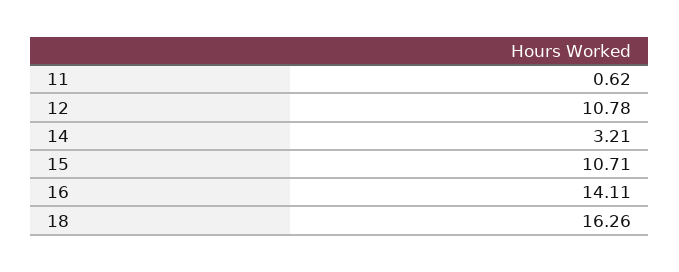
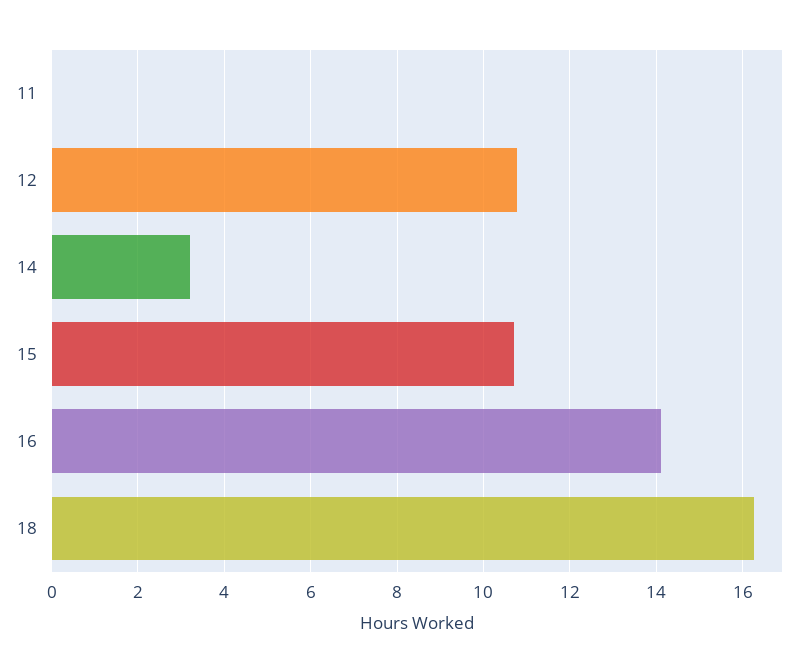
11: 0.62 -> 0

